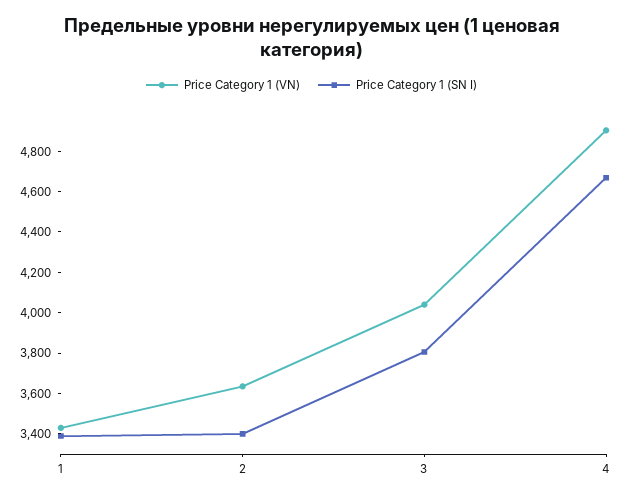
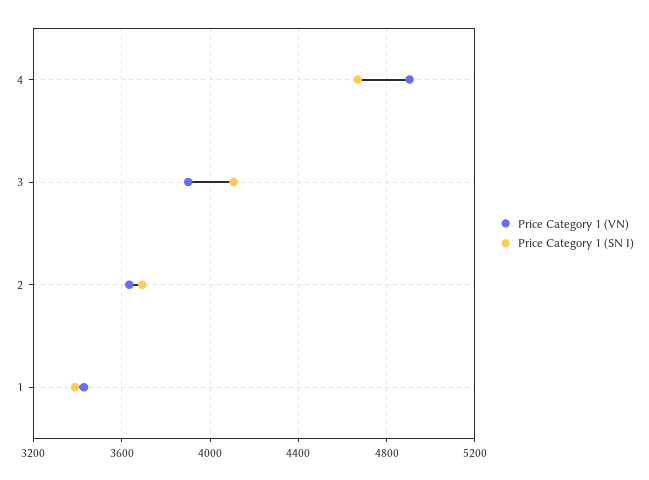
Price Category 1 (SN I), 2: 3400 -> 3700
Price Category 1 (VN), 3: 4050 -> 3900
Price Category 1 (SN I), 3: 3800 -> 4100

